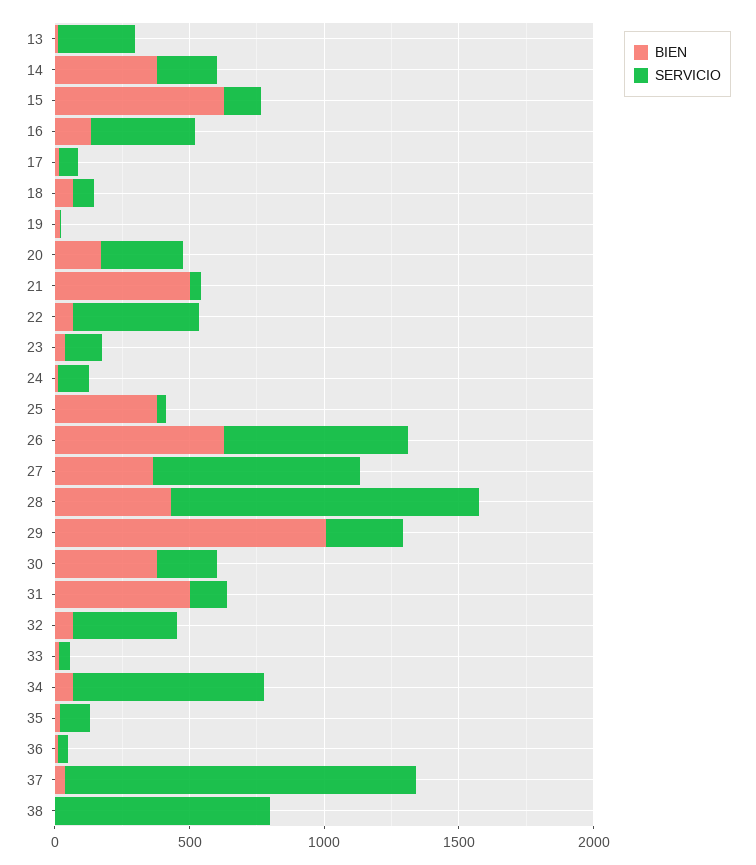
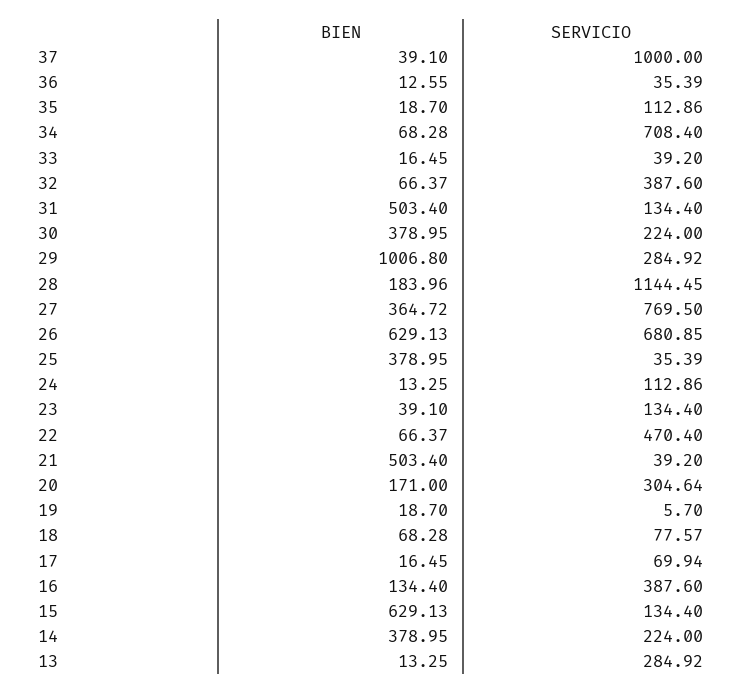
BIEN, 28: 400 -> 183.96
SERVICIO, 37: 1300 -> 1000
BIEN, 38: 0 -> none
SERVICIO, 38: 800 -> none

